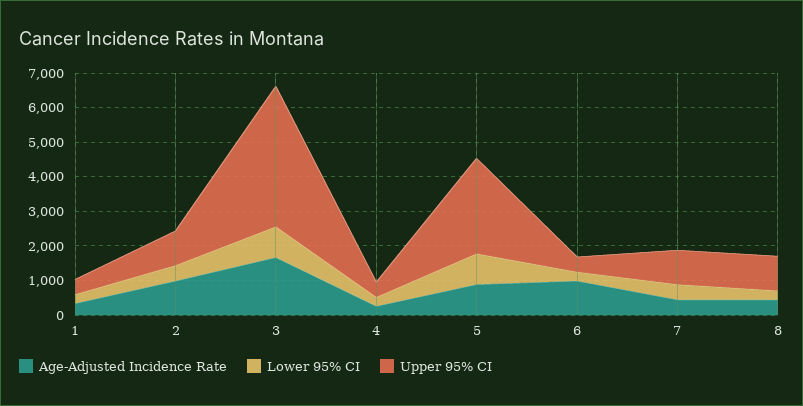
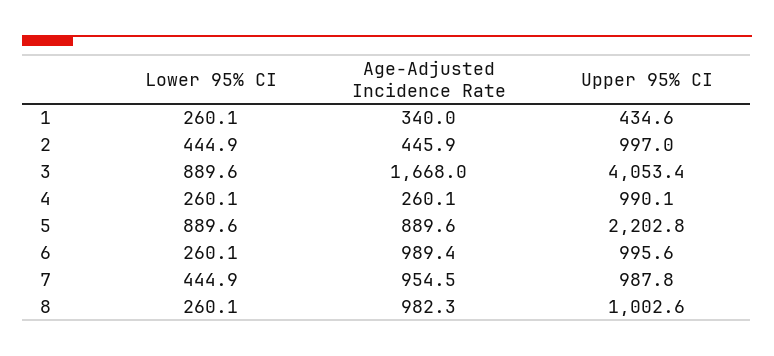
Age-Adjusted Incidence Rate, 2: 1000 -> 445.9
Upper 95% CI, 4: 500 -> 990.1
Upper 95% CI, 5: 2750 -> 2202.8
Upper 95% CI, 6: 500 -> 995.6
Age-Adjusted Incidence Rate, 7: 500 -> 954.5
Age-Adjusted Incidence Rate, 8: 500 -> 982.3

